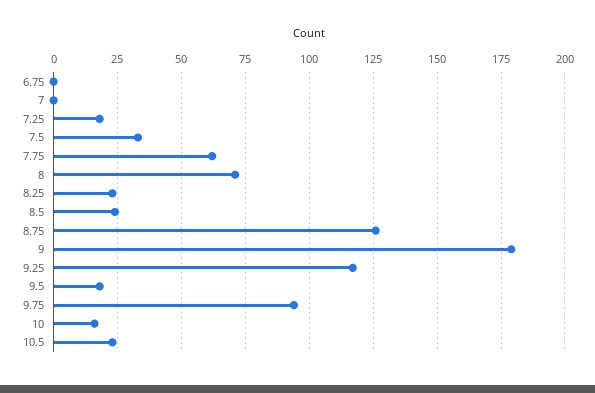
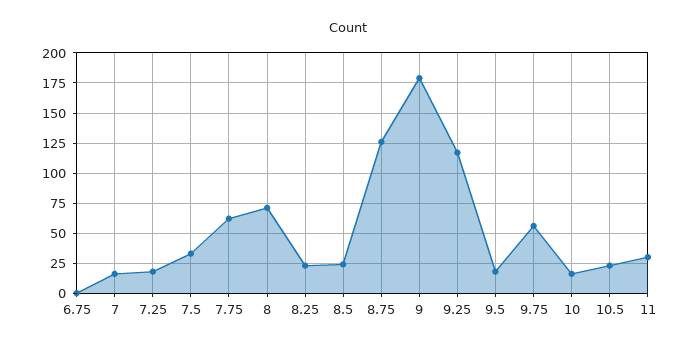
7: 0 -> 15
9.75: 95 -> 55
11: none -> 30

